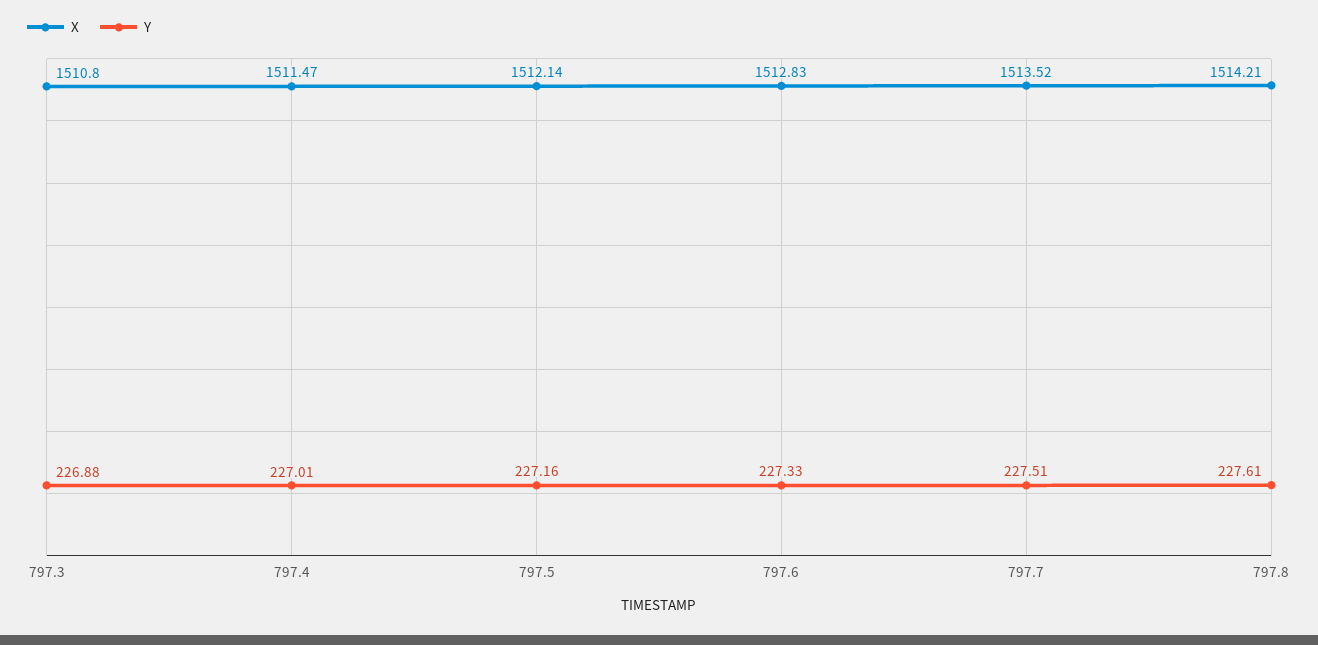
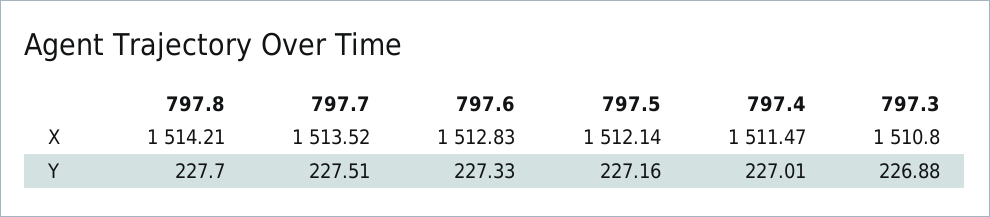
Y, 797.8: 227.61 -> 227.7

